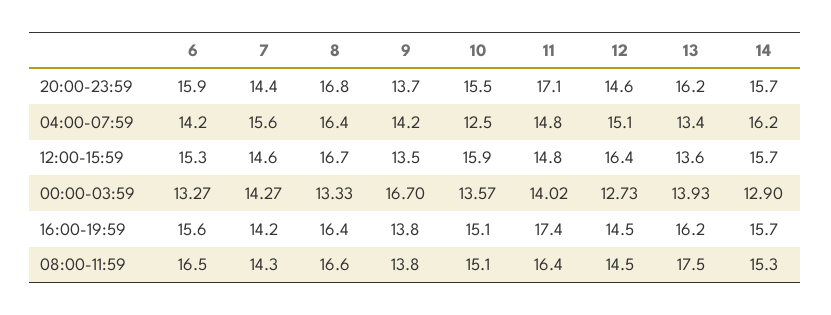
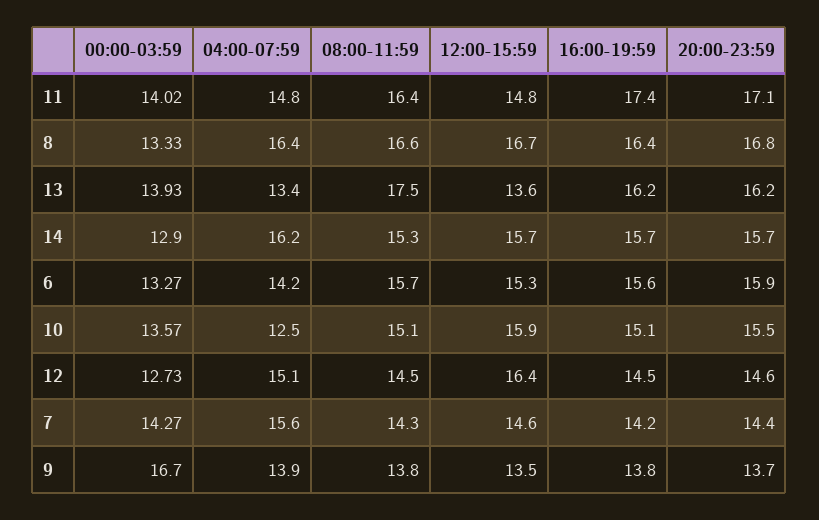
9, 04:00-07:59: 14.2 -> 13.9
6, 08:00-11:59: 16.5 -> 15.7

